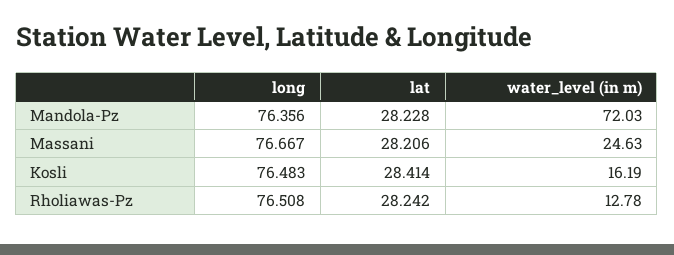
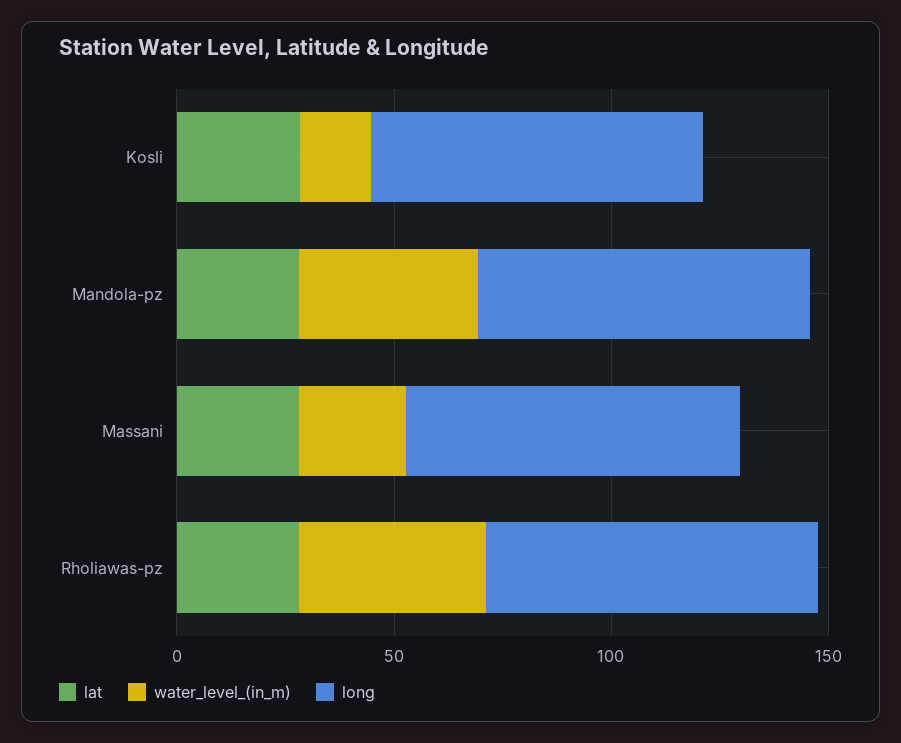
water_level (in m), Mandola-Pz: 72.03 -> 40
water_level (in m), Rholiawas-Pz: 12.78 -> 40

